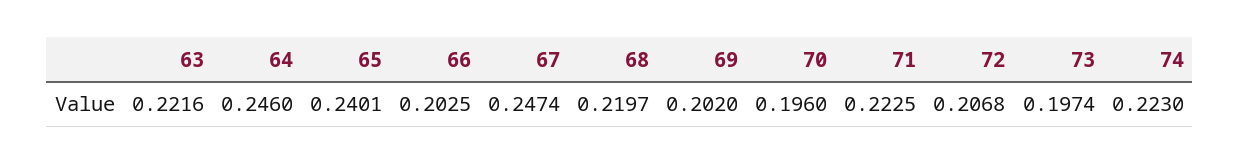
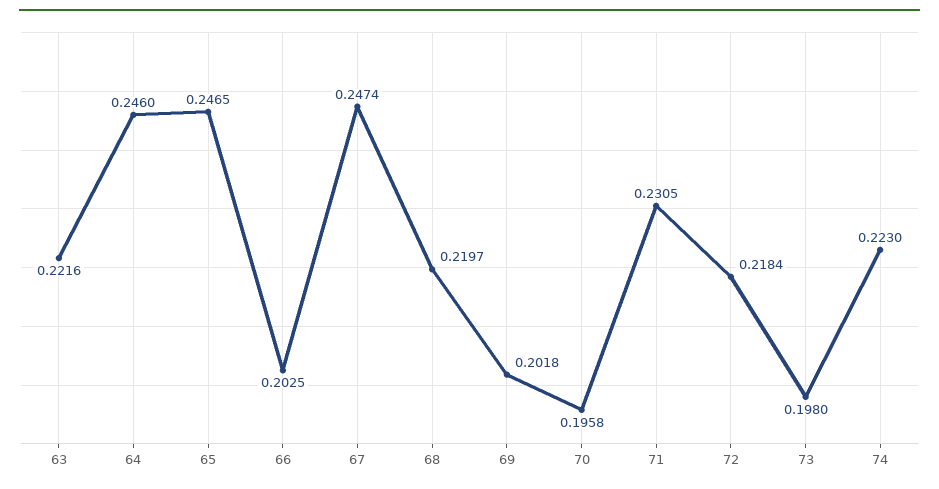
65: 0.2401 -> 0.2465
69: 0.202 -> 0.2018
70: 0.196 -> 0.1958
71: 0.2225 -> 0.2305
72: 0.2068 -> 0.2184
73: 0.1974 -> 0.198

